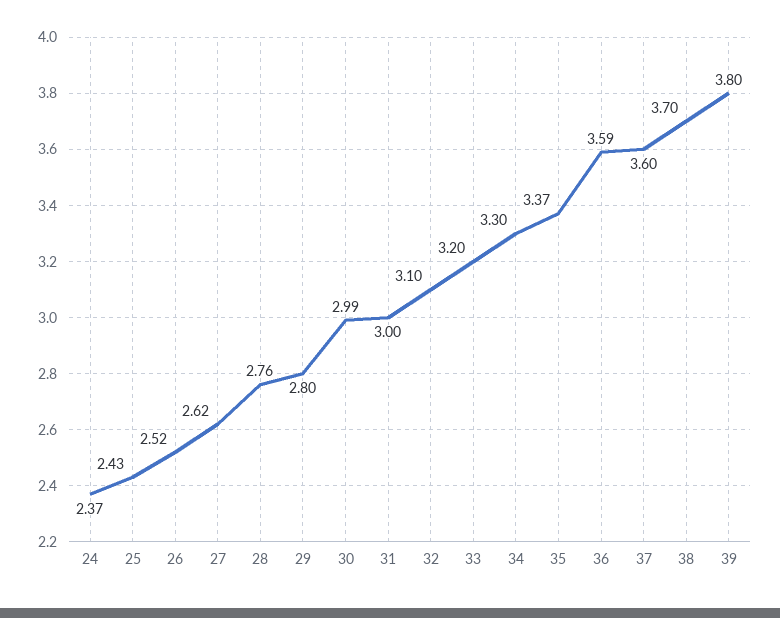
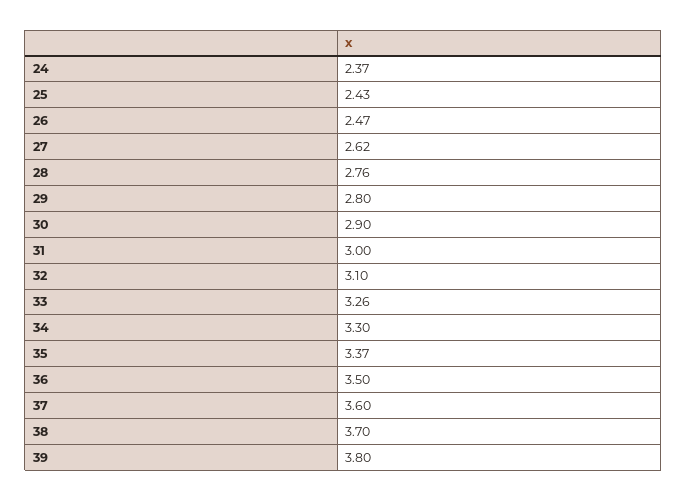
26: 2.52 -> 2.47
30: 2.99 -> 2.9
33: 3.2 -> 3.26
36: 3.59 -> 3.5

